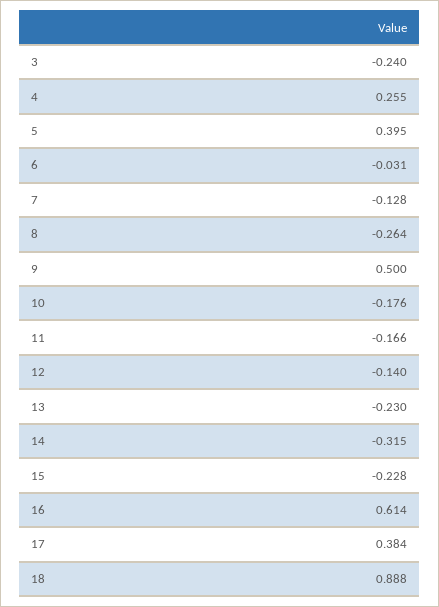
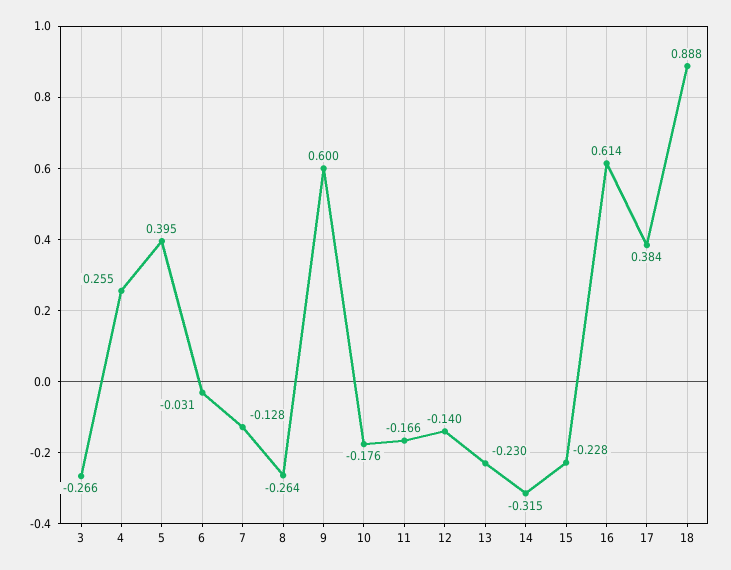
3: -0.24 -> -0.266
9: 0.5 -> 0.6

